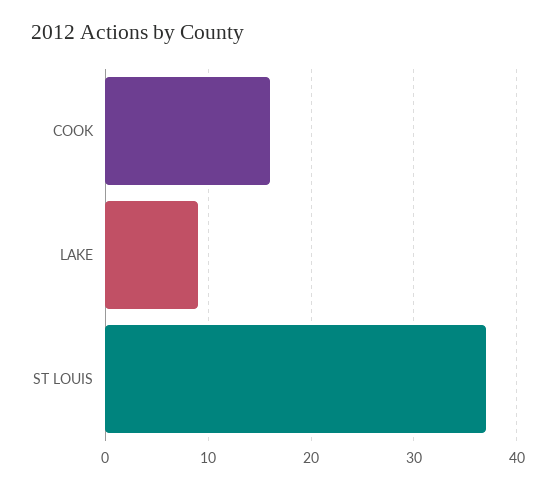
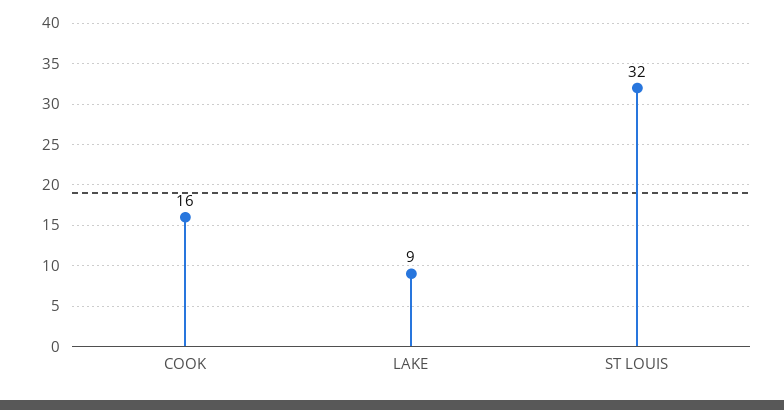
ST LOUIS: 37 -> 32

